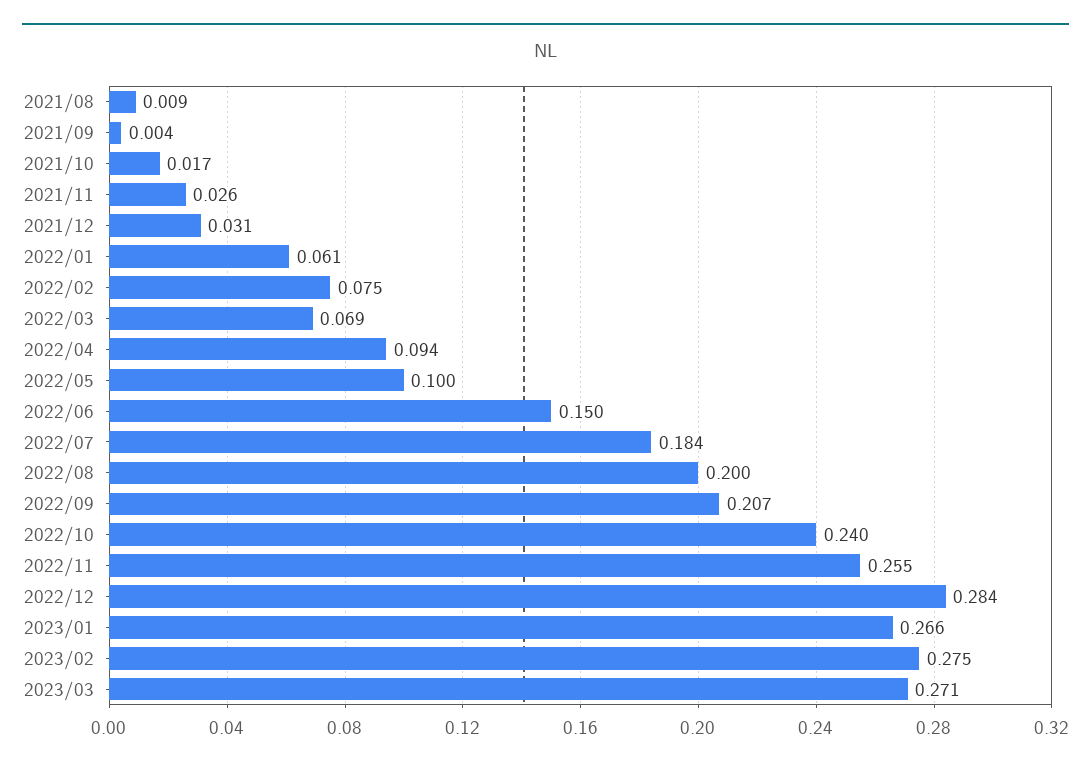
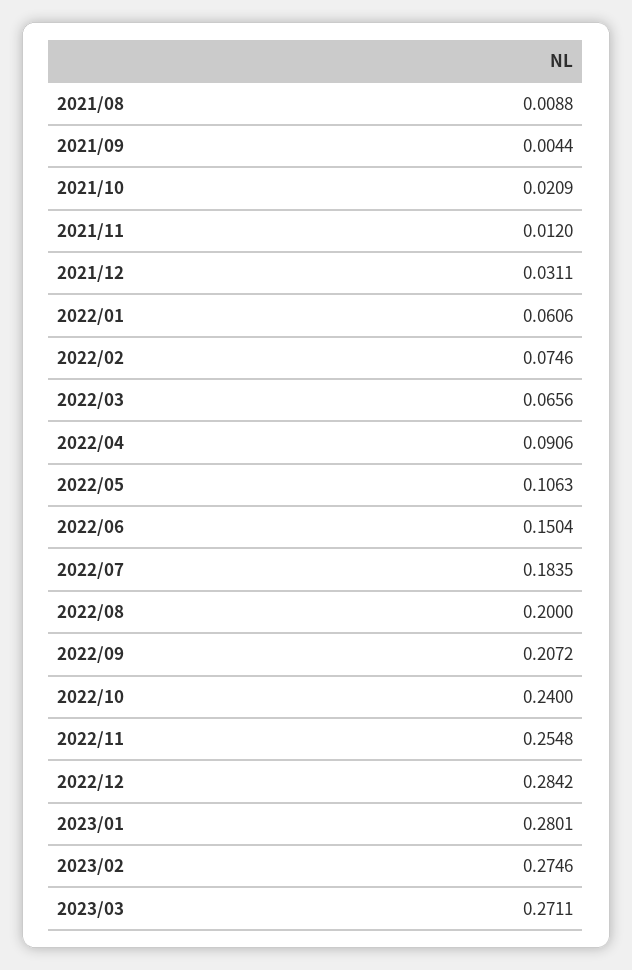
2021/10: 0.017 -> 0.0209
2021/11: 0.026 -> 0.012
2022/03: 0.069 -> 0.0656
2022/04: 0.094 -> 0.0906
2022/05: 0.1 -> 0.1063
2023/01: 0.266 -> 0.2801

